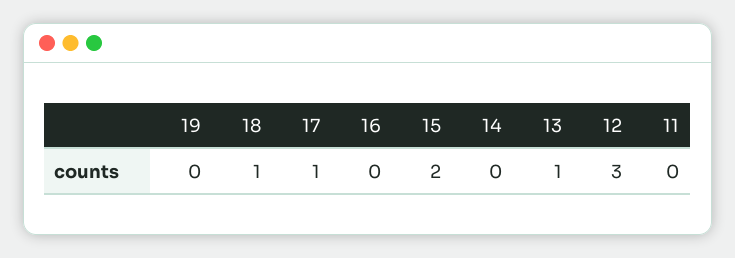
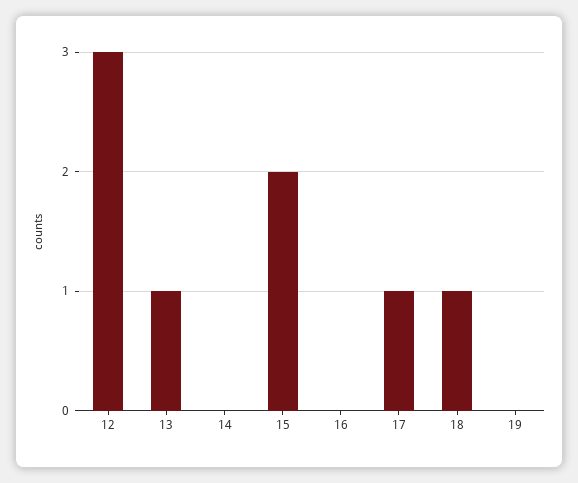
11: 0 -> none

